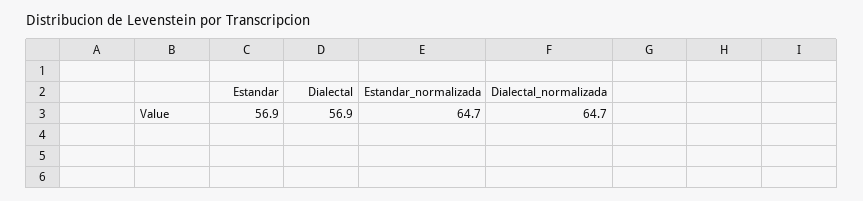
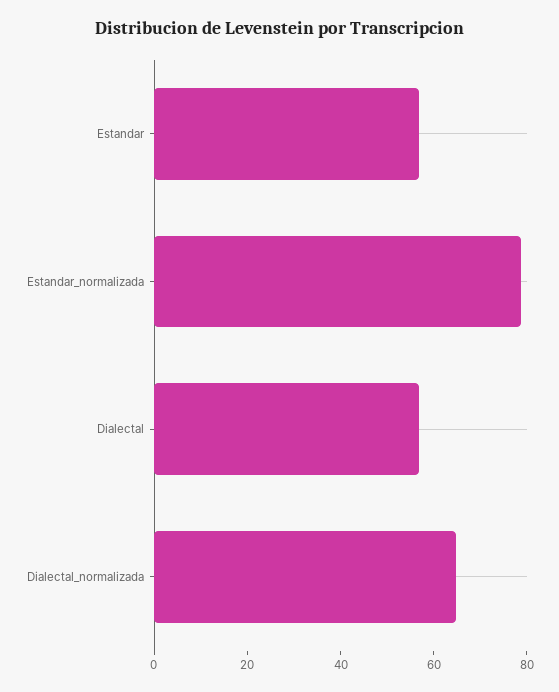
Estandar_normalizada: 64.7 -> 80

